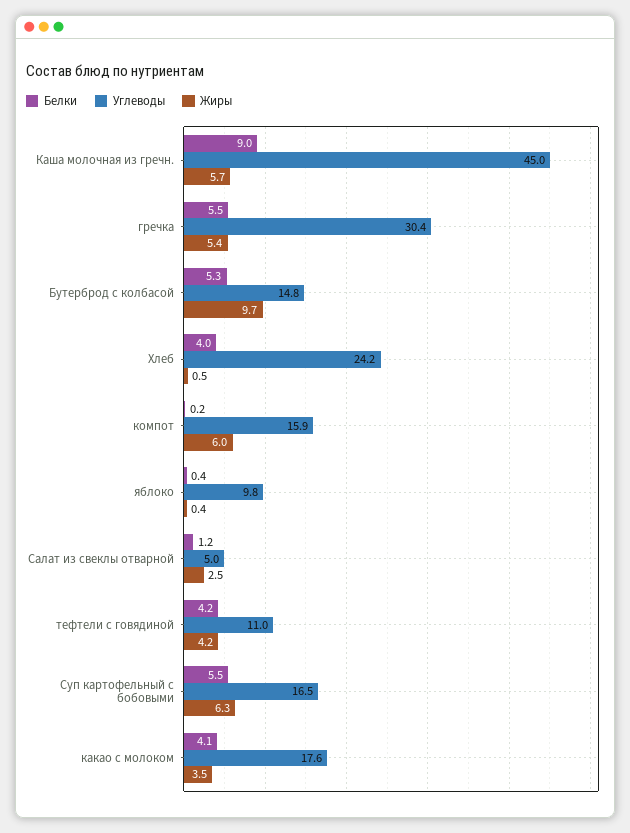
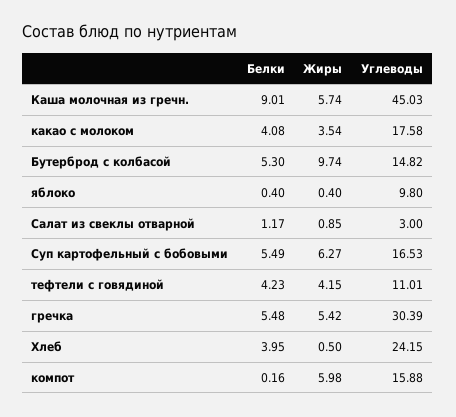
Углеводы, Салат из свеклы отварной: 5 -> 3
Жиры, Салат из свеклы отварной: 2.5 -> 0.85

